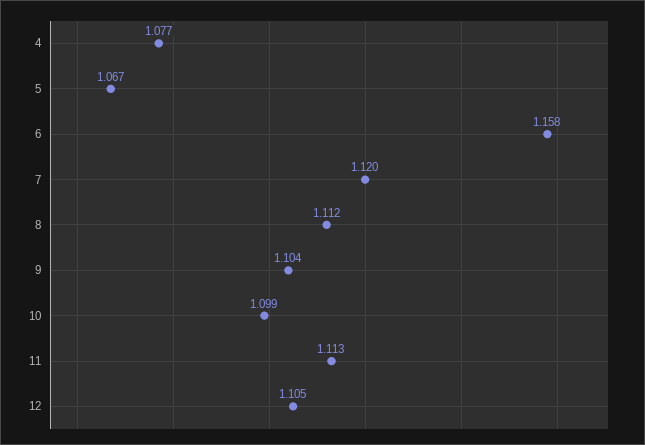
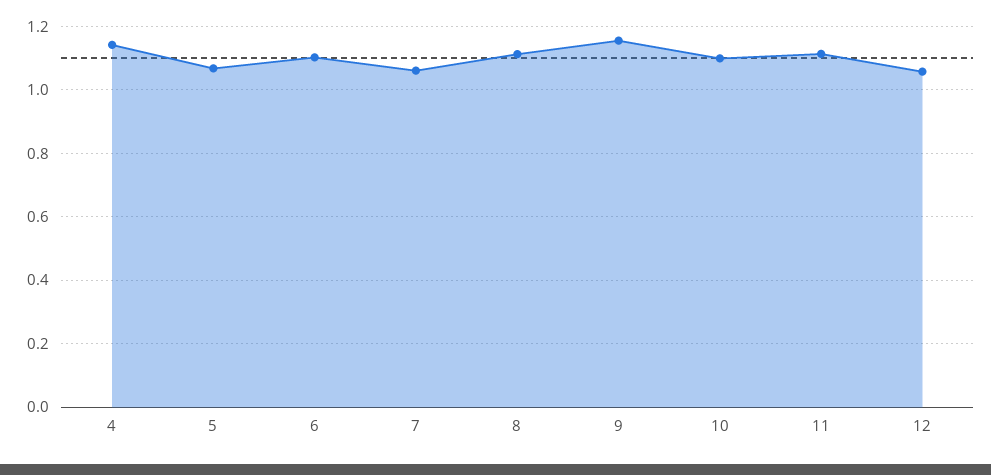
4: 1.077 -> 1.14
6: 1.158 -> 1.1
7: 1.12 -> 1.06
9: 1.104 -> 1.16
12: 1.105 -> 1.06

